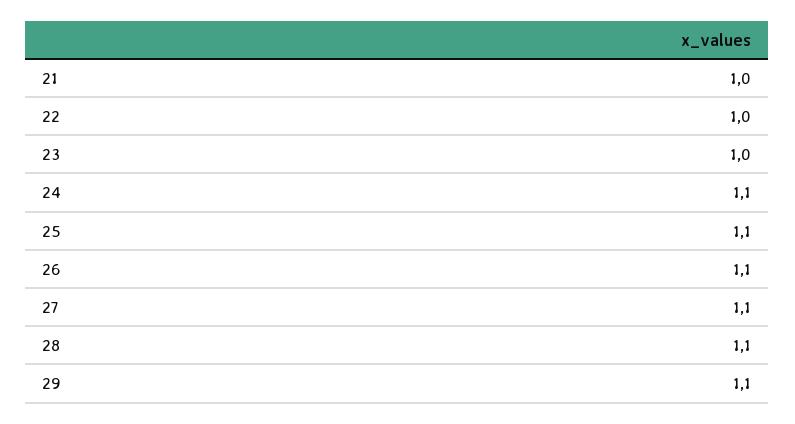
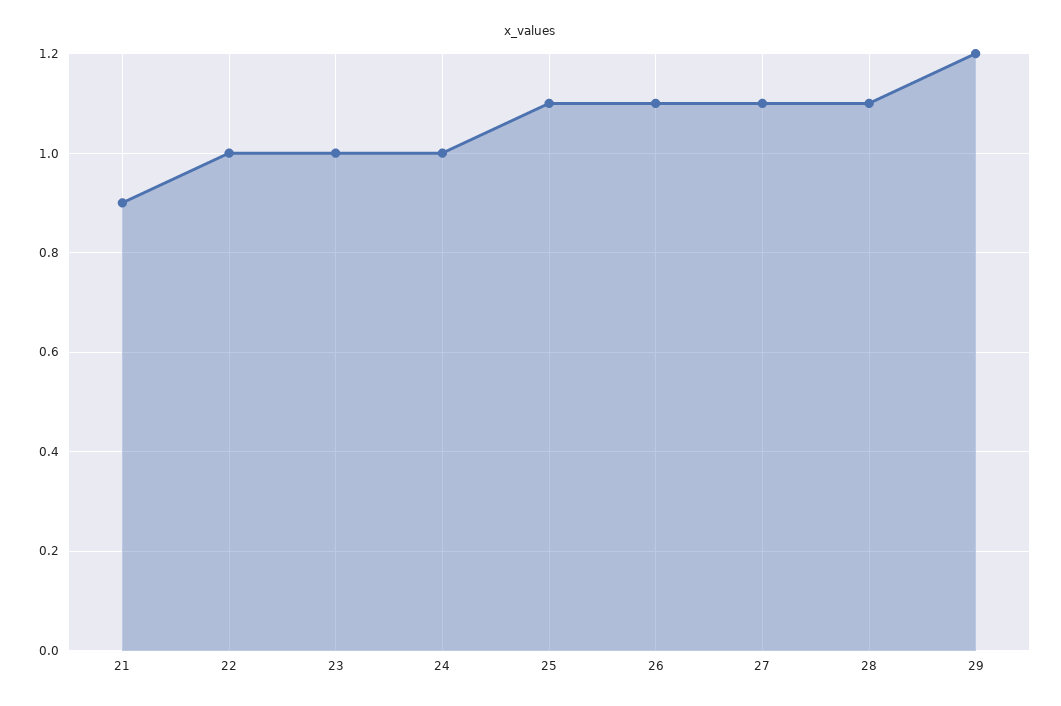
21: 1 -> 0.9
24: 1.1 -> 1
29: 1.1 -> 1.2

